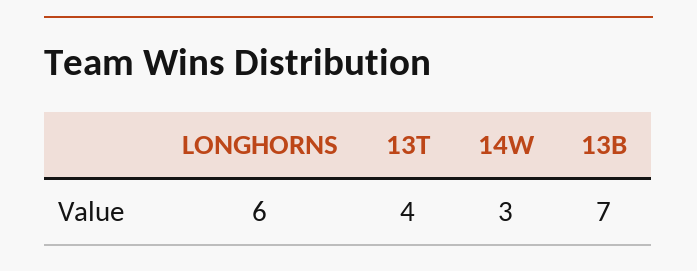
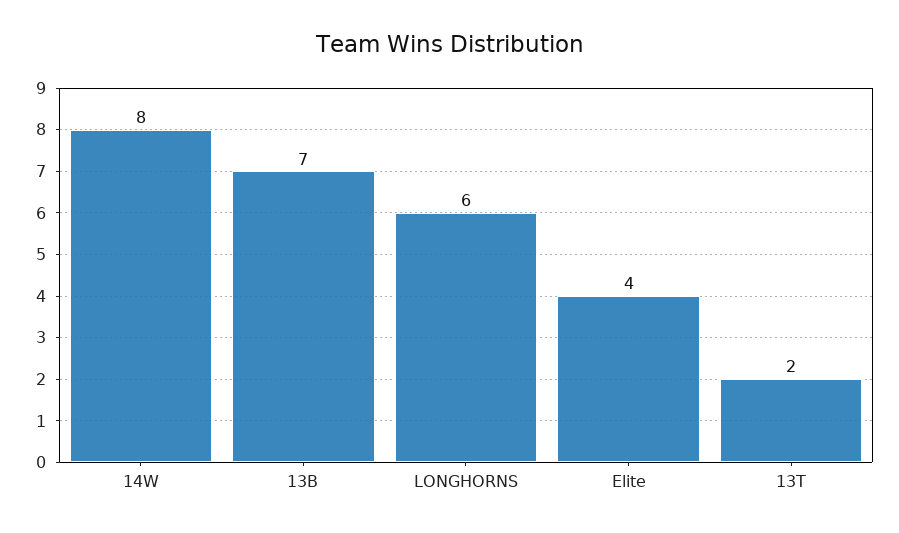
13T: 4 -> 2
14W: 3 -> 8
Elite: none -> 4

